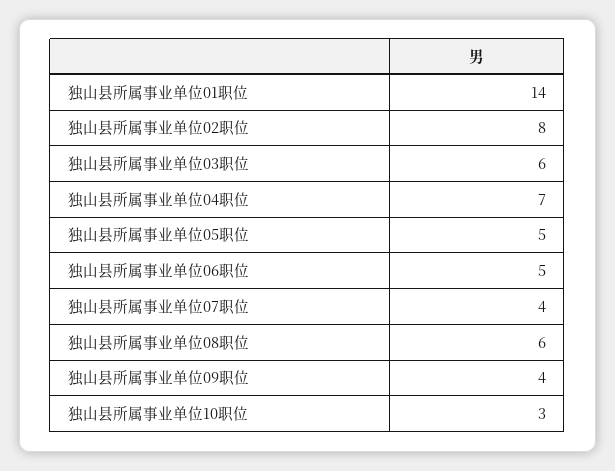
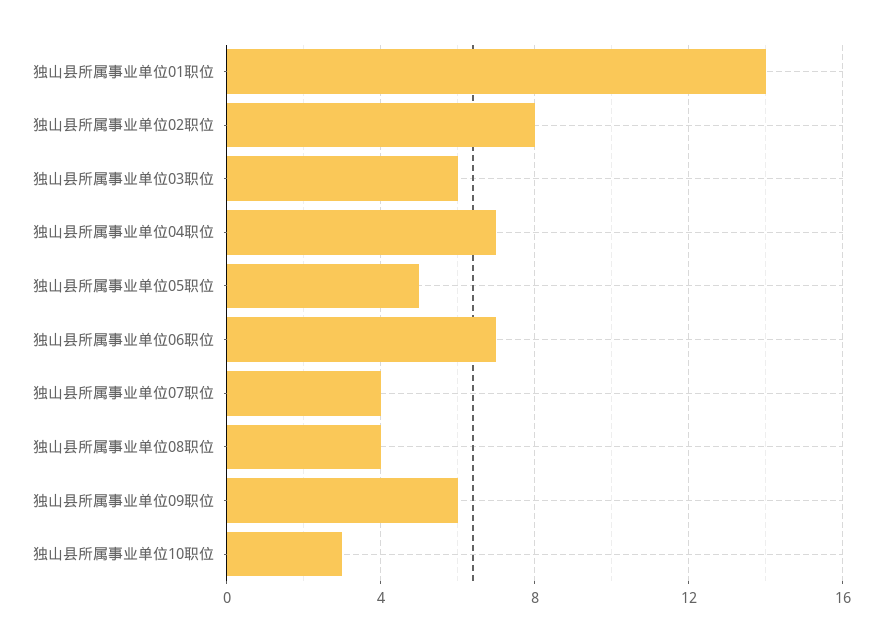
独山县所属事业单位06职位: 5 -> 7
独山县所属事业单位08职位: 6 -> 4
独山县所属事业单位09职位: 4 -> 6

